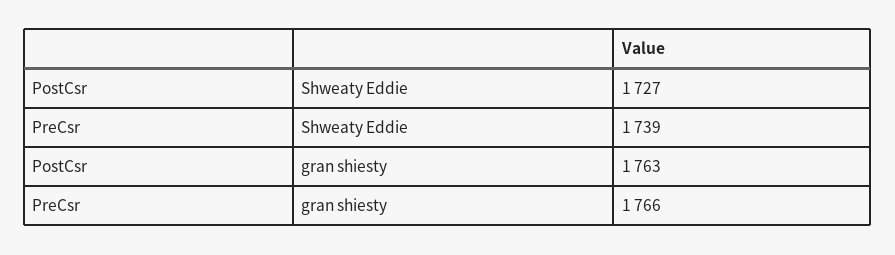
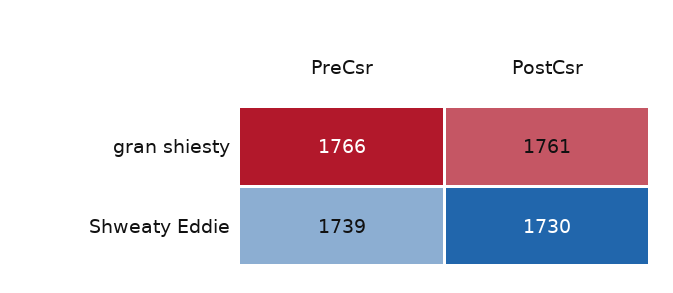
PostCsr, Shweaty Eddie: 1727 -> 1730
PostCsr, gran shiesty: 1763 -> 1761

